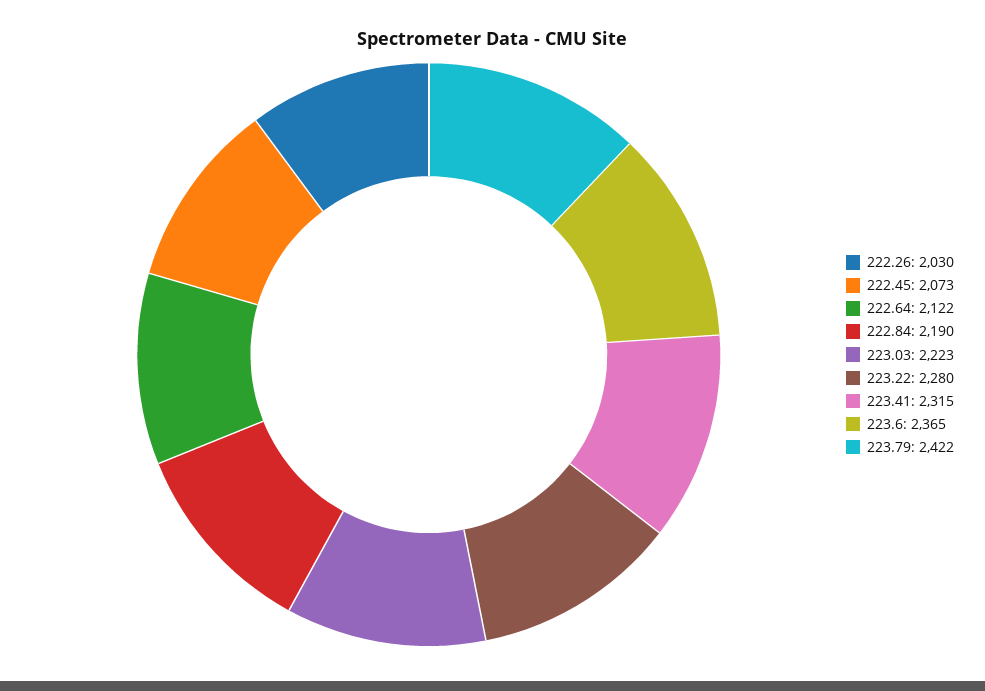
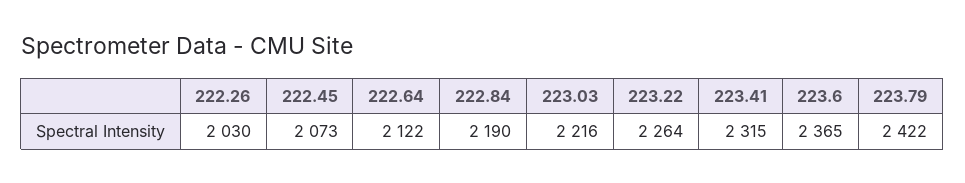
223.03: 2223 -> 2216
223.22: 2280 -> 2264

